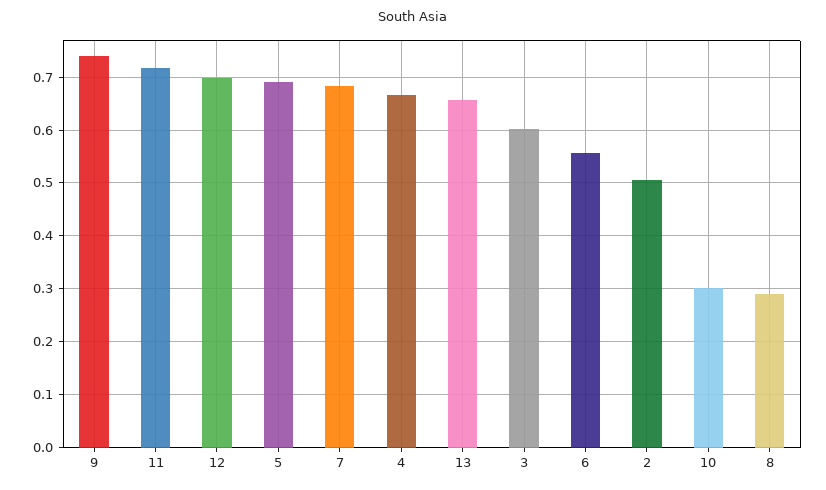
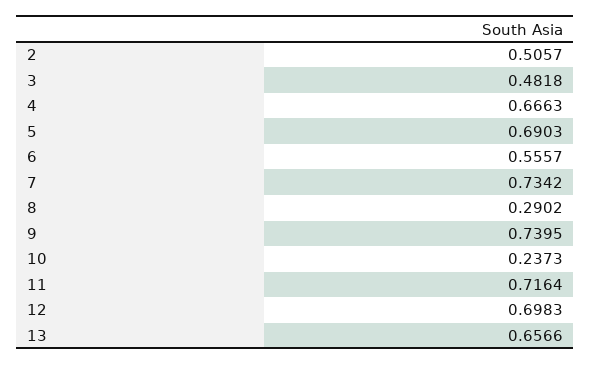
7: 0.68 -> 0.7342
3: 0.6 -> 0.4818
10: 0.3 -> 0.2373

